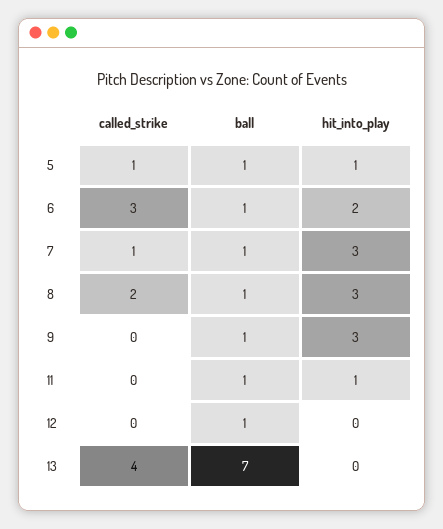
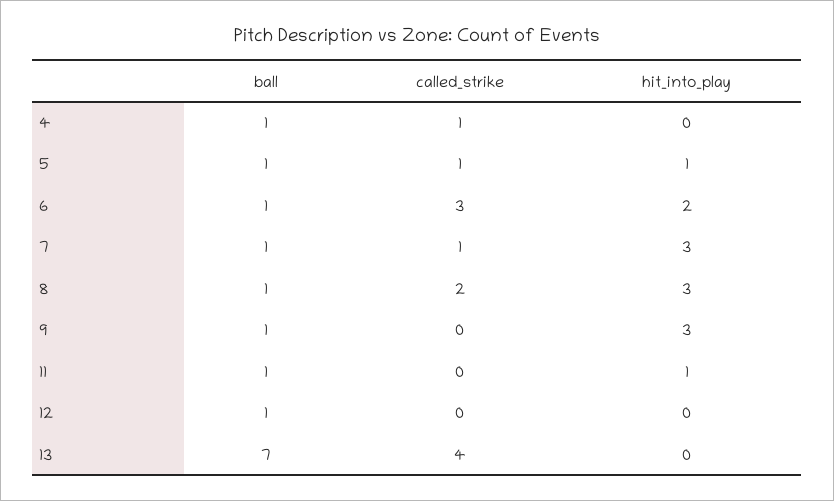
ball, 4: none -> 1
called_strike, 4: none -> 1
hit_into_play, 4: none -> 0

